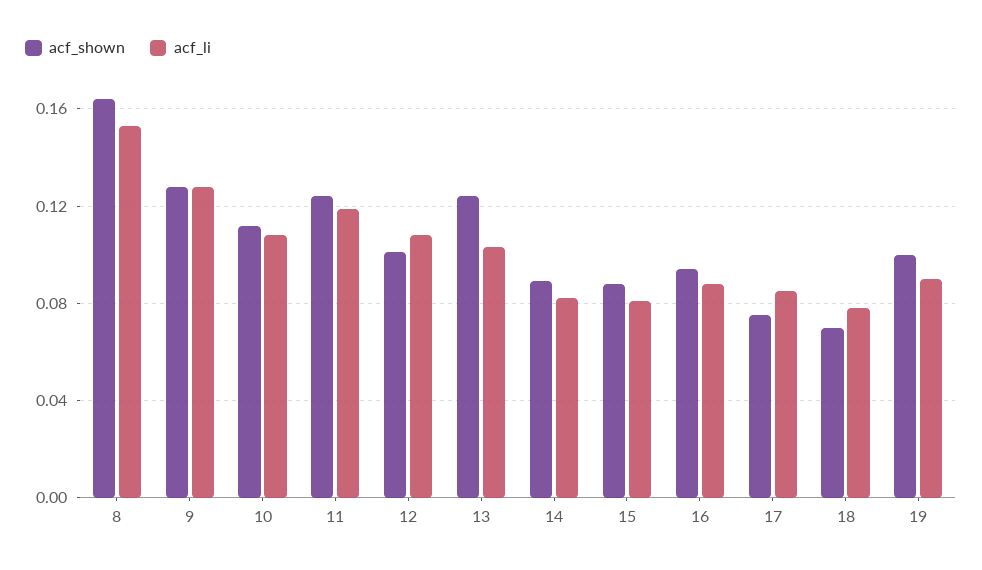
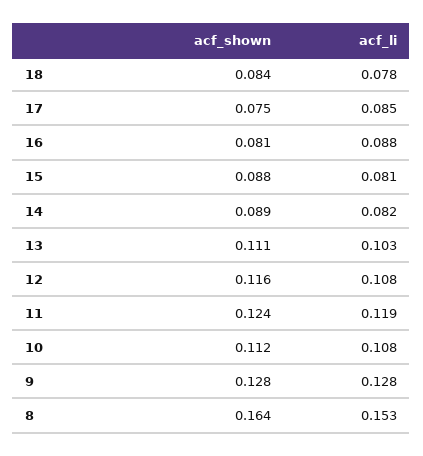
acf_shown, 12: 0.1 -> 0.116
acf_shown, 13: 0.125 -> 0.111
acf_shown, 16: 0.095 -> 0.081
acf_shown, 18: 0.07 -> 0.084
acf_shown, 19: 0.1 -> none
acf_li, 19: 0.09 -> none

